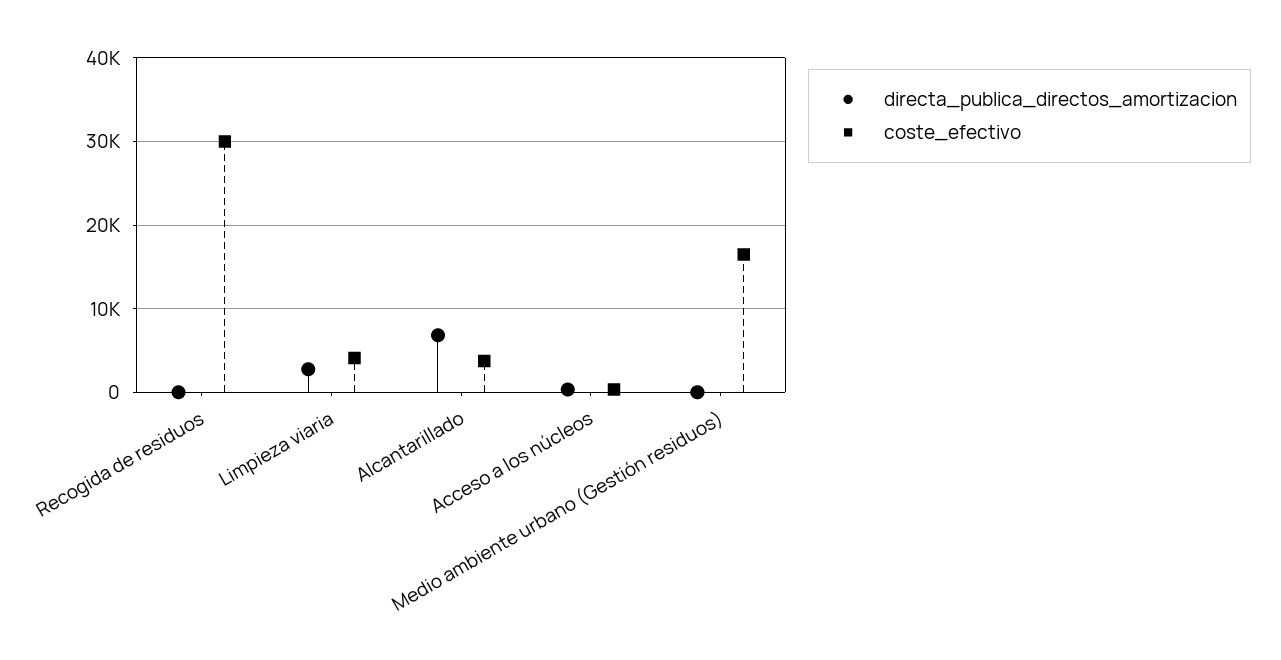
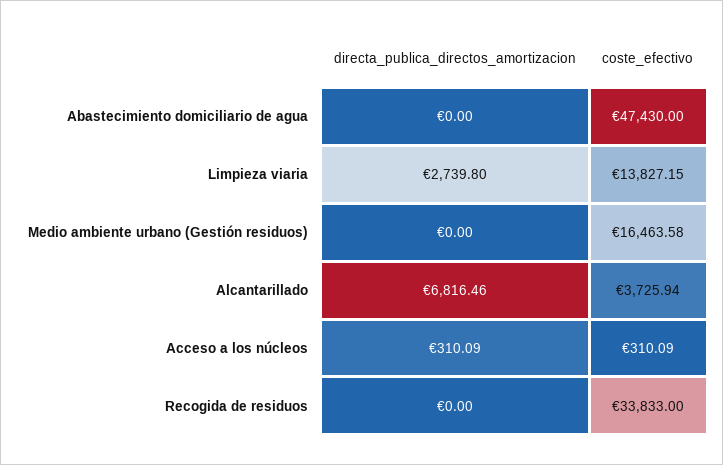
coste_efectivo, Recogida de residuos: 30000 -> 33833
coste_efectivo, Limpieza viaria: 4000 -> 13827.15
directa_publica_directos_amortizacion, Abastecimiento domiciliario de agua: none -> 0
coste_efectivo, Abastecimiento domiciliario de agua: none -> 47430

